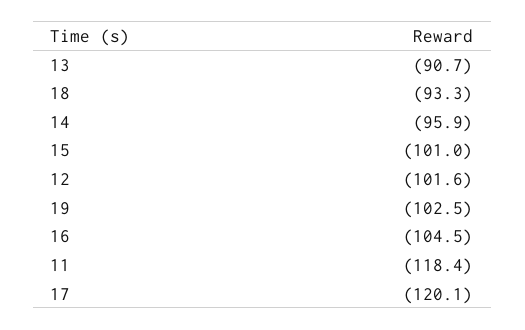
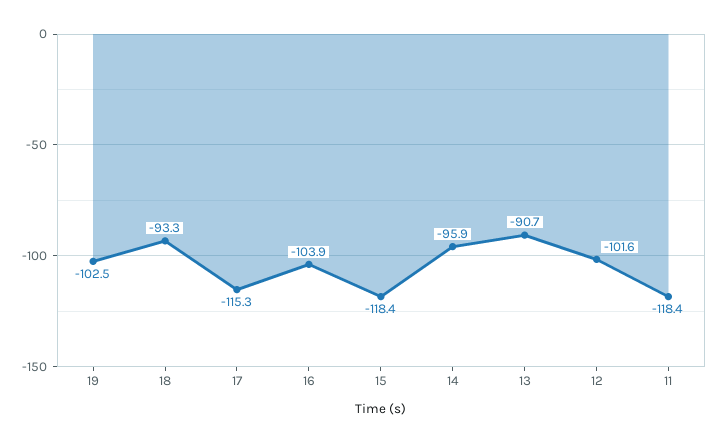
15: -101 -> -118.4
16: -104.5 -> -103.9
17: -120.1 -> -115.3

